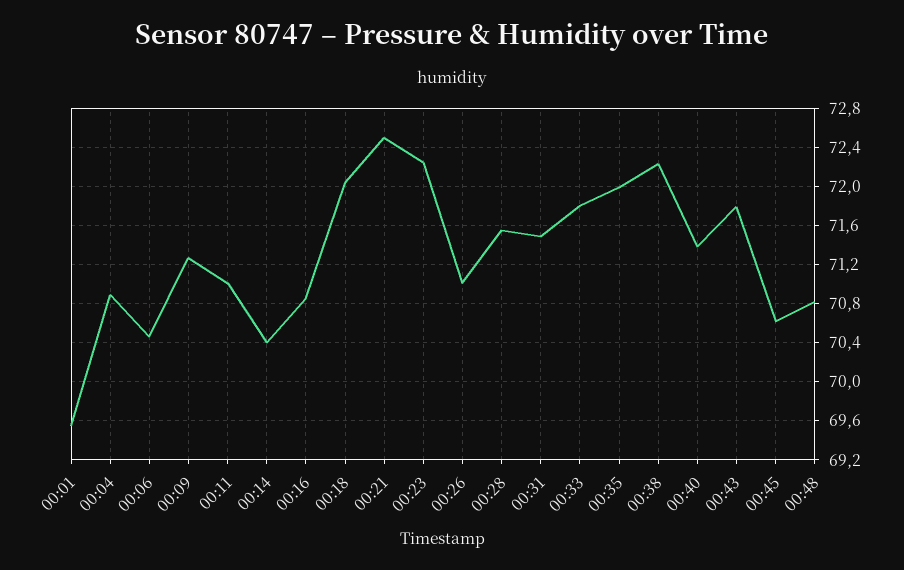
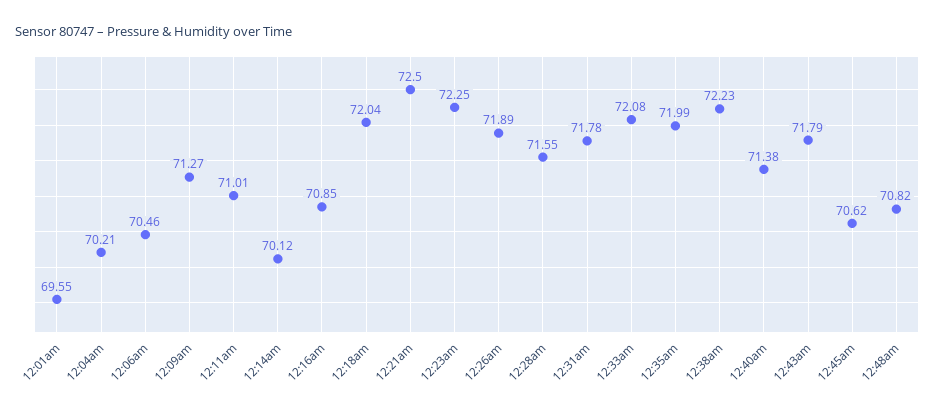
00:04: 70.9 -> 70.21
00:14: 70.4 -> 70.12
00:26: 71 -> 71.89
00:31: 71.5 -> 71.78
00:33: 71.8 -> 72.08

